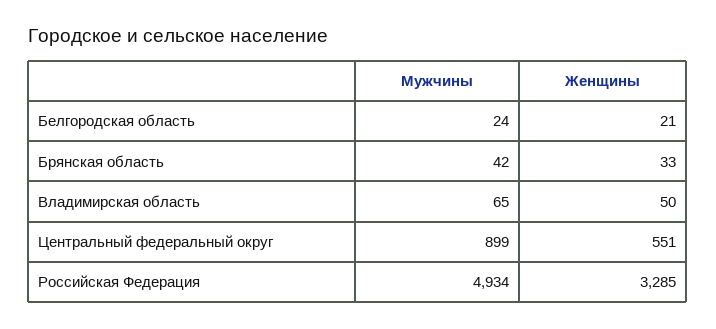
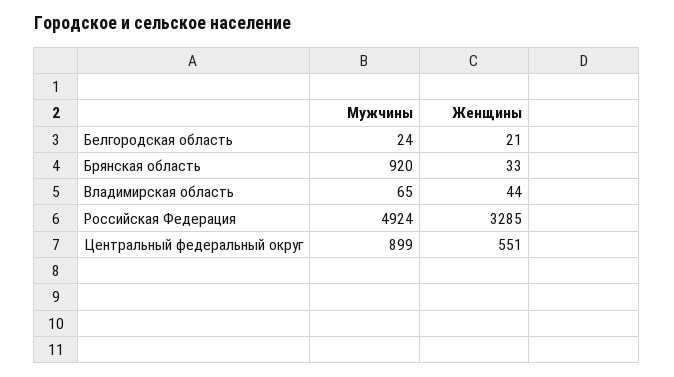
Мужчины, Брянская область: 42 -> 920
Женщины, Владимирская область: 50 -> 44
Мужчины, Российская Федерация: 4934 -> 4924

